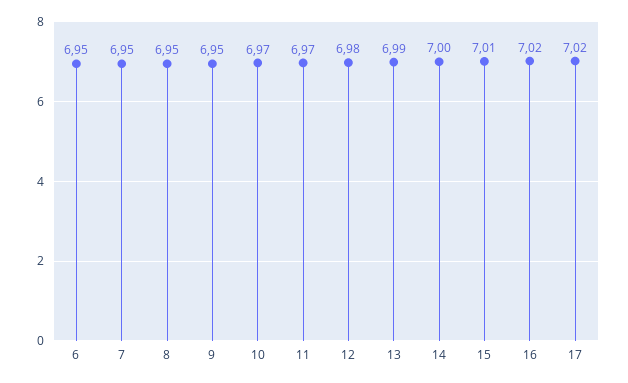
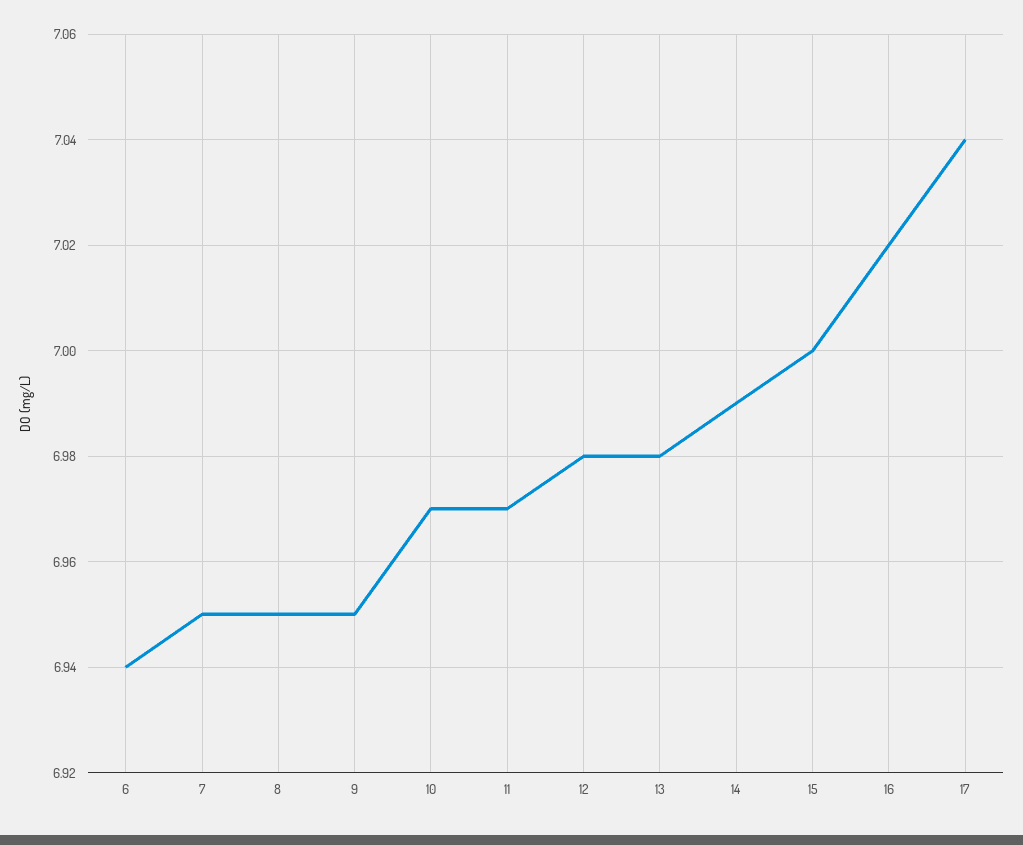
6: 6.95 -> 6.94
13: 6.99 -> 6.98
14: 7 -> 6.99
15: 7.01 -> 7
17: 7.02 -> 7.04

